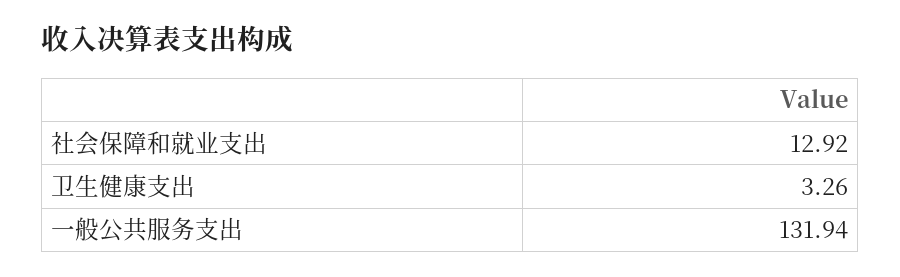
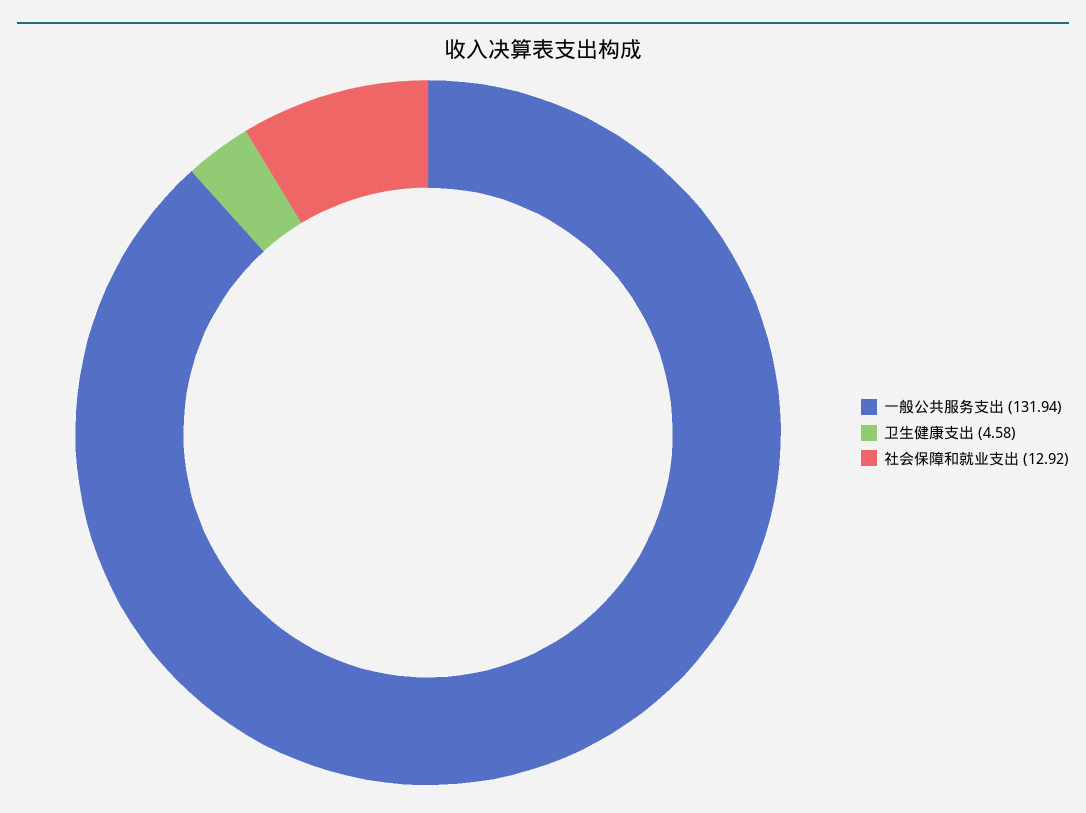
卫生健康支出: 3.26 -> 4.58

